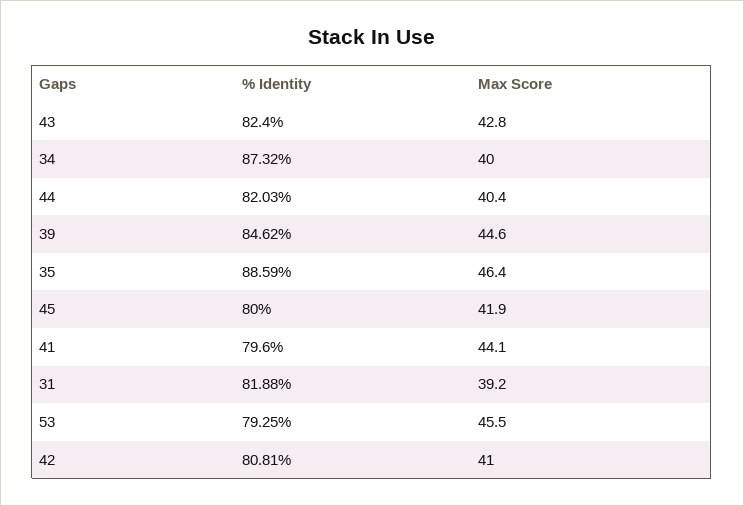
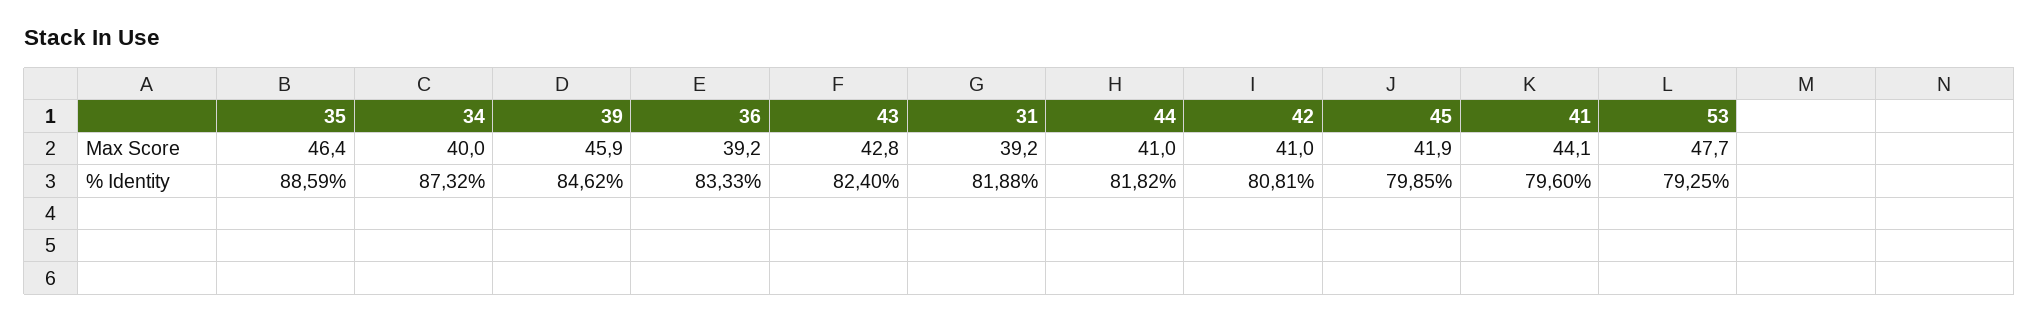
% Identity, 44: 82.03 -> 81.82
Max Score, 44: 40.4 -> 41
Max Score, 39: 44.6 -> 45.9
% Identity, 45: 80 -> 79.85
Max Score, 53: 45.5 -> 47.7
Max Score, 36: none -> 39.2
% Identity, 36: none -> 83.33

